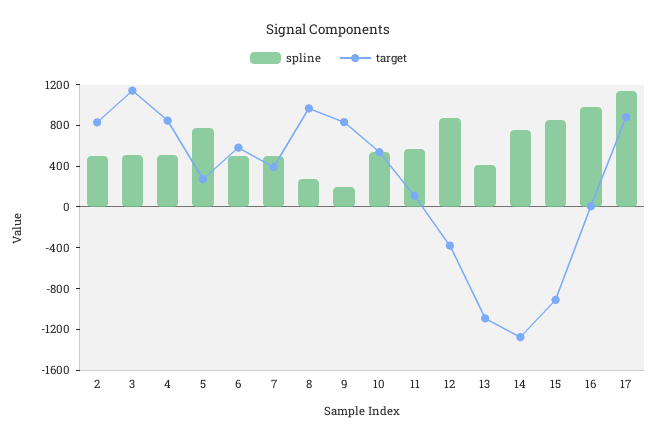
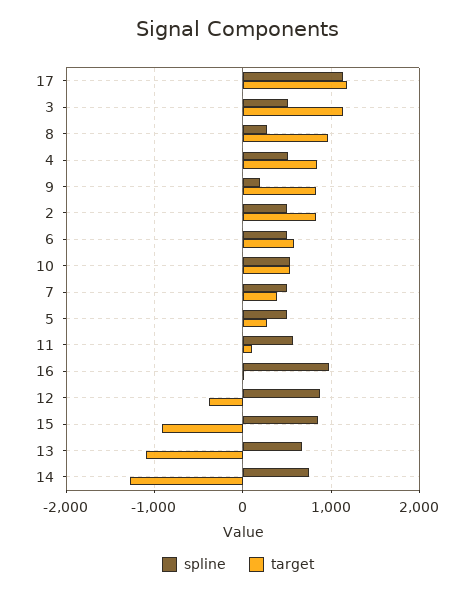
spline, 5: 800 -> 500
spline, 13: 400 -> 700
target, 17: 900 -> 1200

